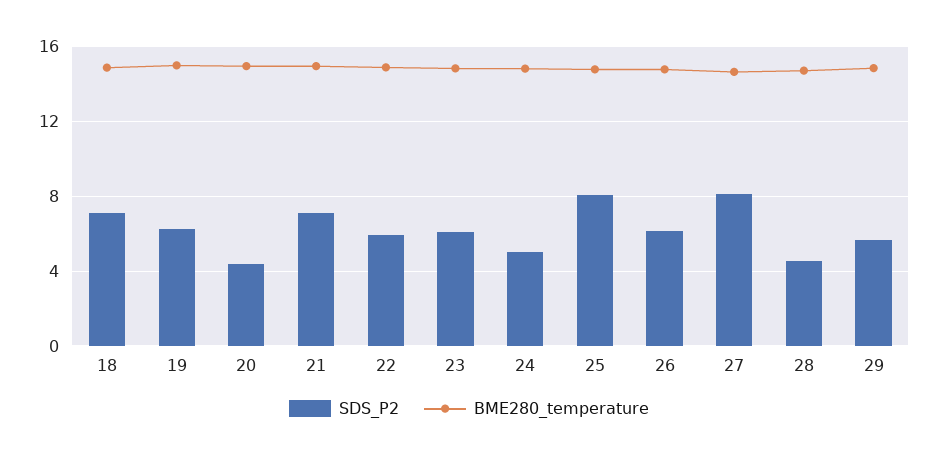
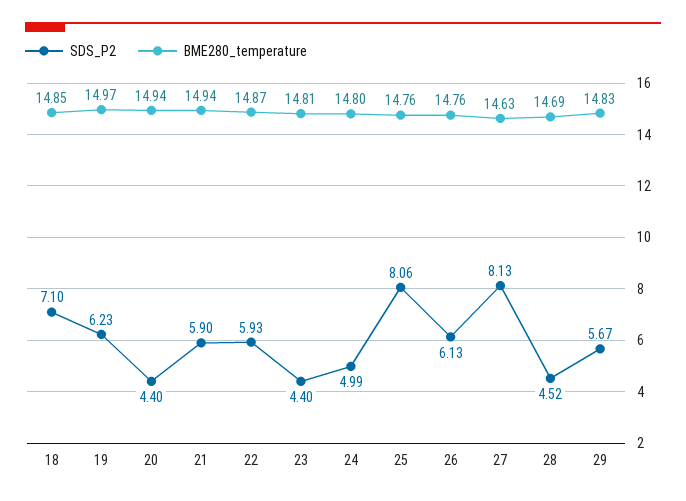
SDS_P2, 21: 7 -> 5.9
SDS_P2, 23: 6 -> 4.4

